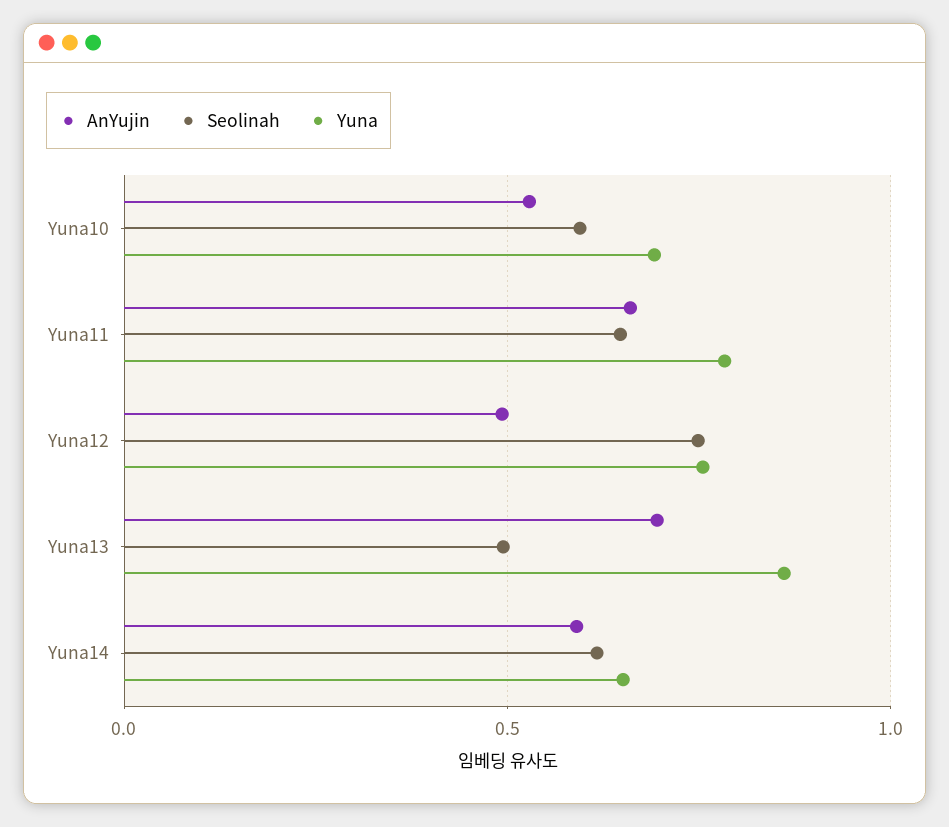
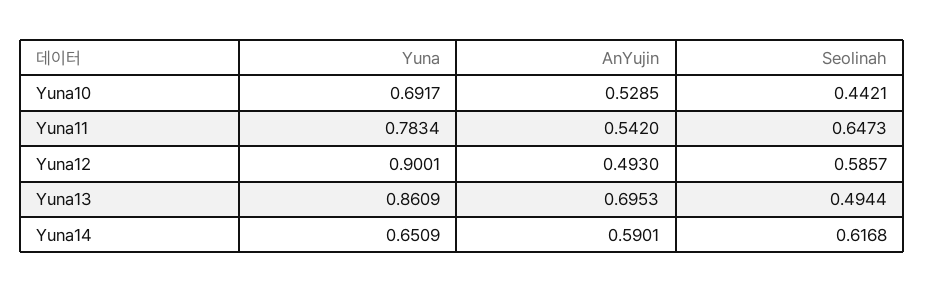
Seolinah, Yuna10: 0.6 -> 0.4421
AnYujin, Yuna11: 0.65 -> 0.542
Seolinah, Yuna12: 0.75 -> 0.5857
Yuna, Yuna12: 0.75 -> 0.9001

